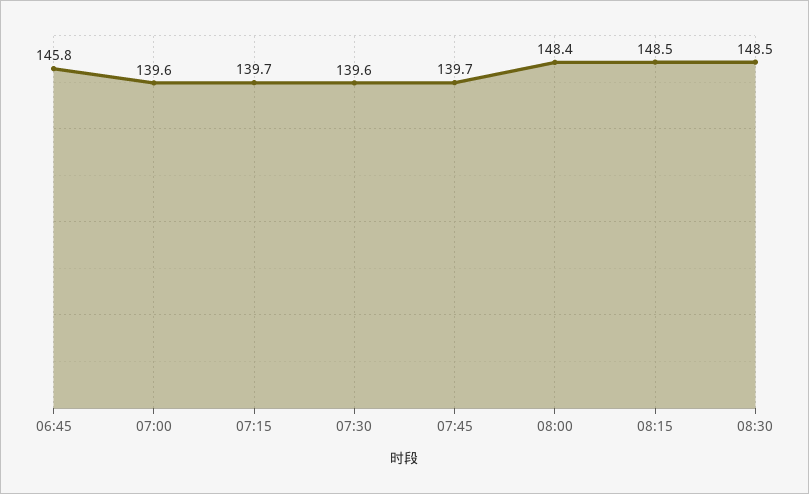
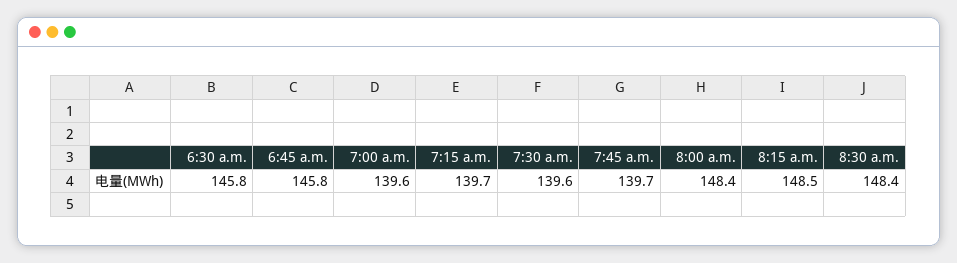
08:30: 148.5 -> 148.4
6:30 a.m.: none -> 145.8

